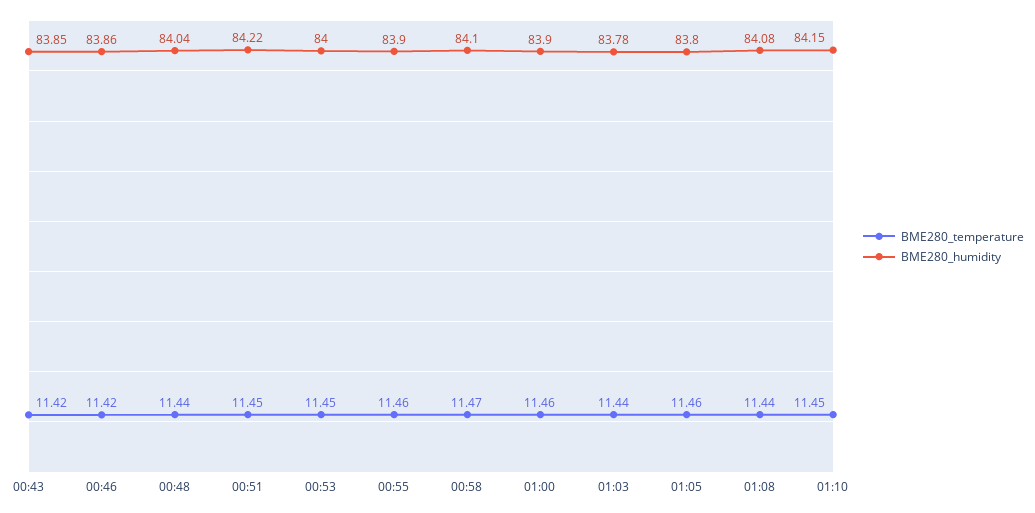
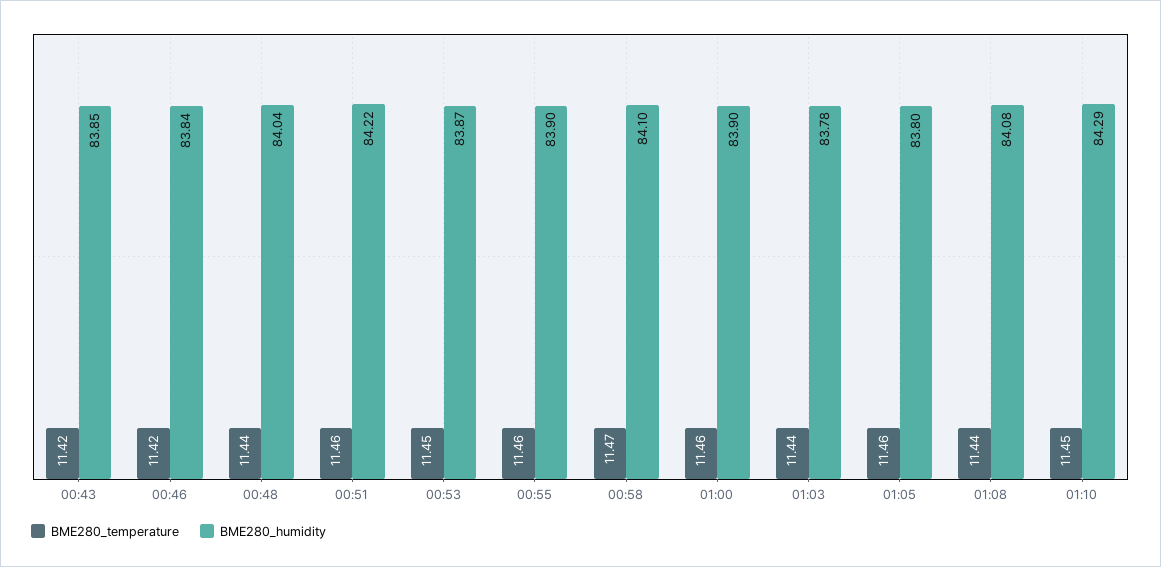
BME280_humidity, 00:46: 83.86 -> 83.84
BME280_temperature, 00:51: 11.45 -> 11.46
BME280_humidity, 00:53: 84 -> 83.87
BME280_humidity, 01:10: 84.15 -> 84.29

